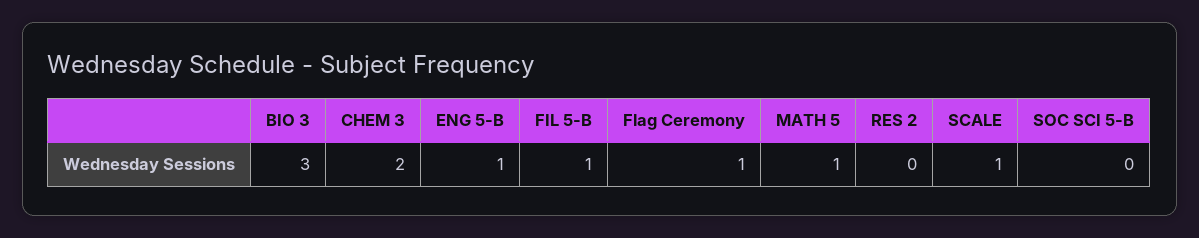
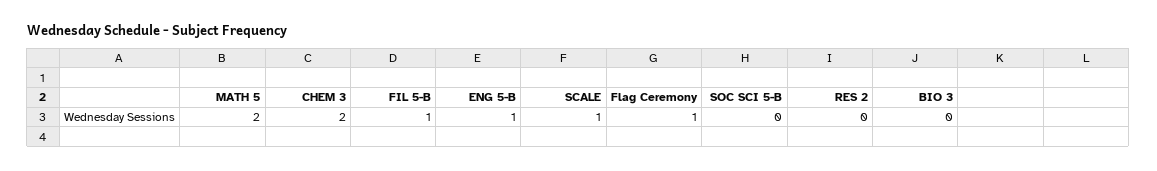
BIO 3: 3 -> 0
MATH 5: 1 -> 2

